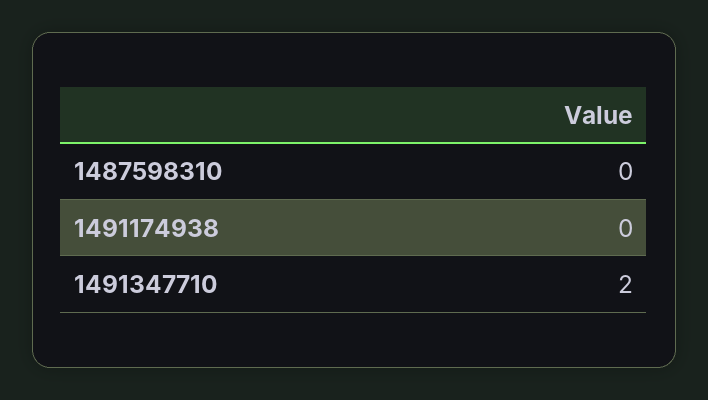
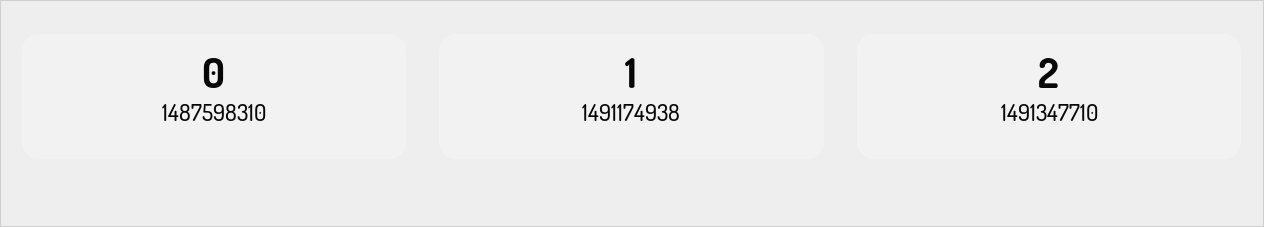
1491174938: 0 -> 1

